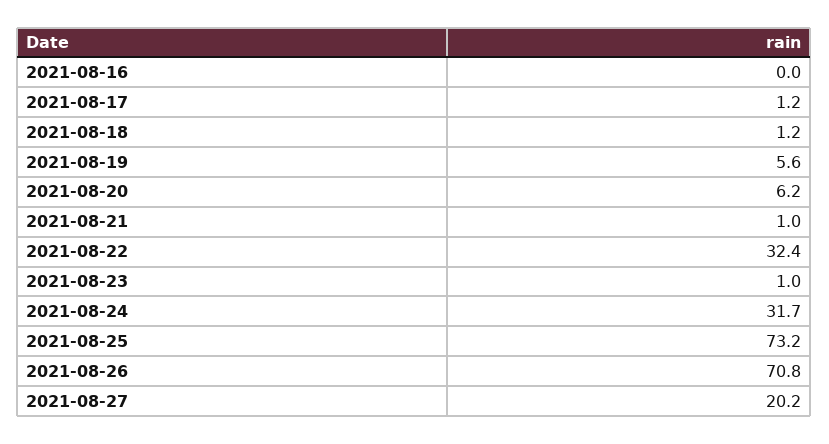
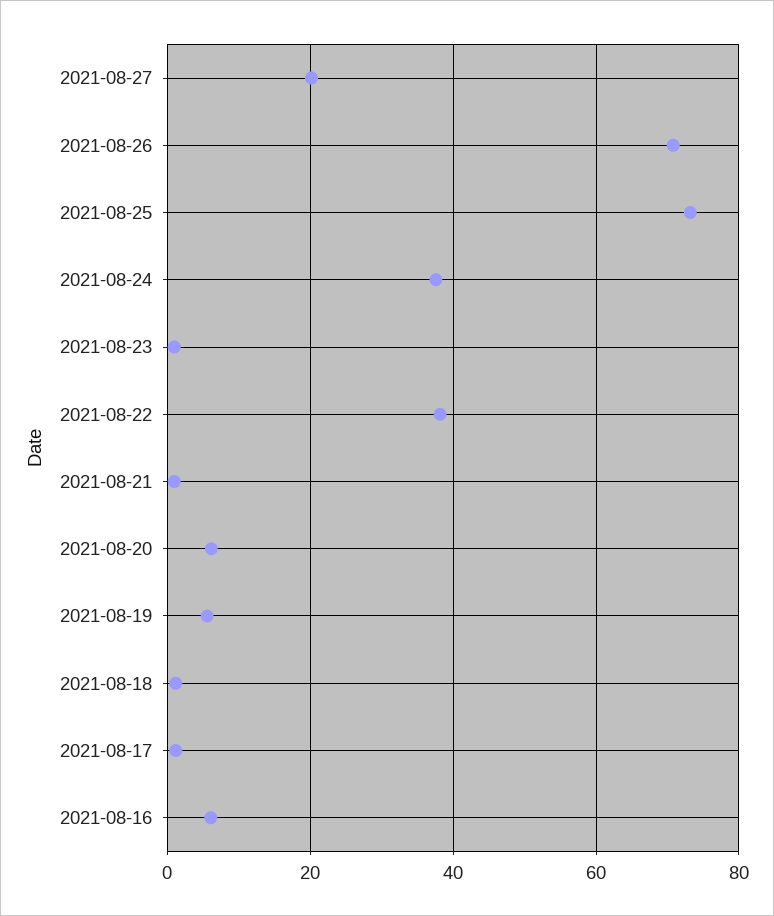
2021-08-16: 0 -> 6
2021-08-22: 32.4 -> 38
2021-08-24: 31.7 -> 38

